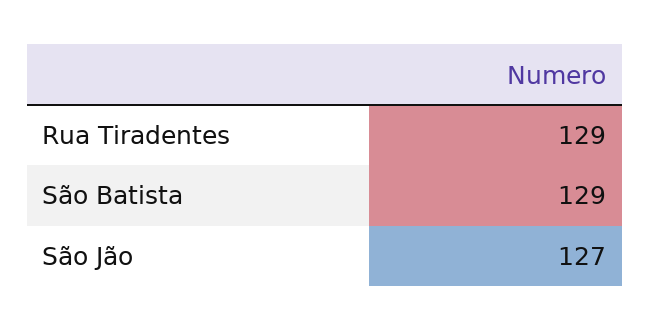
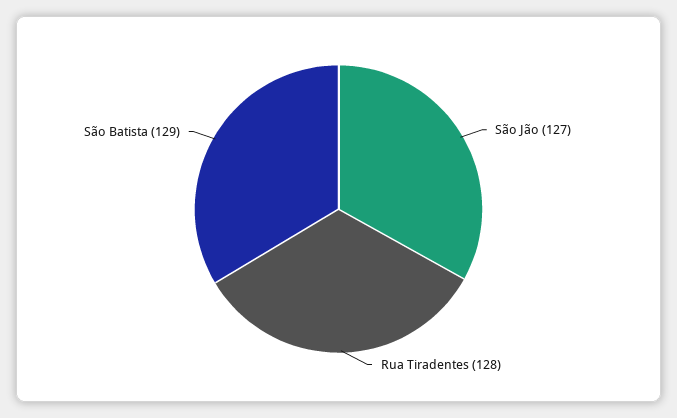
Rua Tiradentes: 129 -> 128

